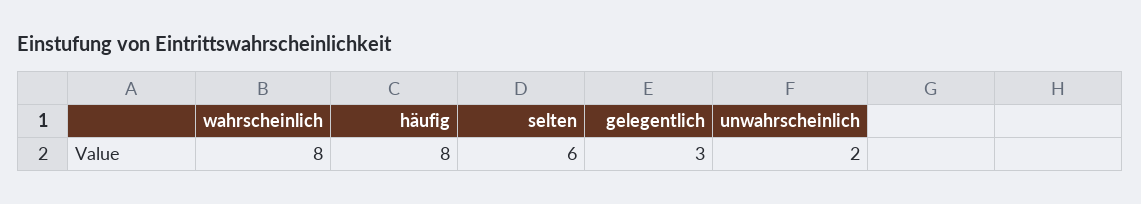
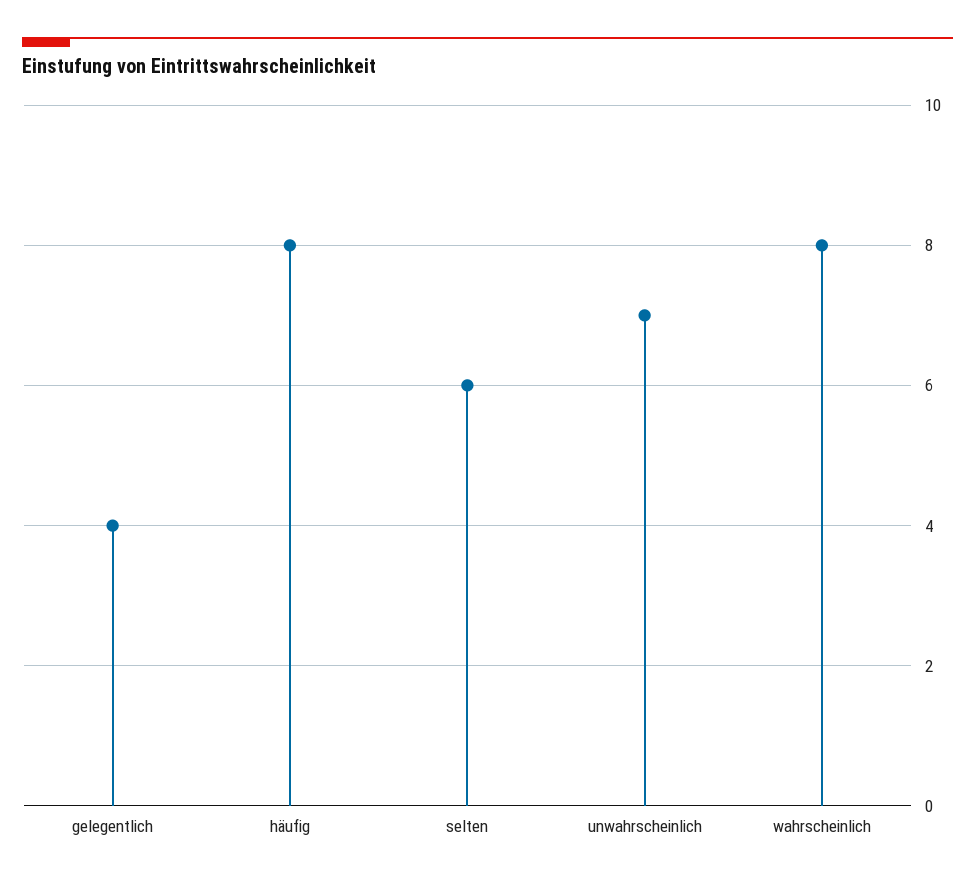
gelegentlich: 3 -> 4
unwahrscheinlich: 2 -> 7

